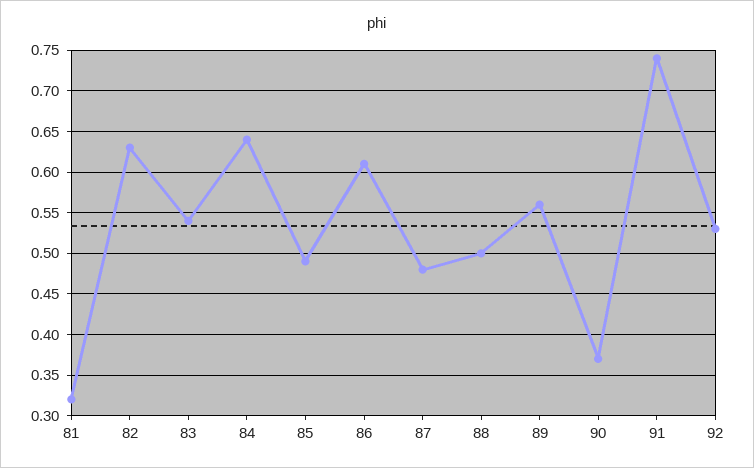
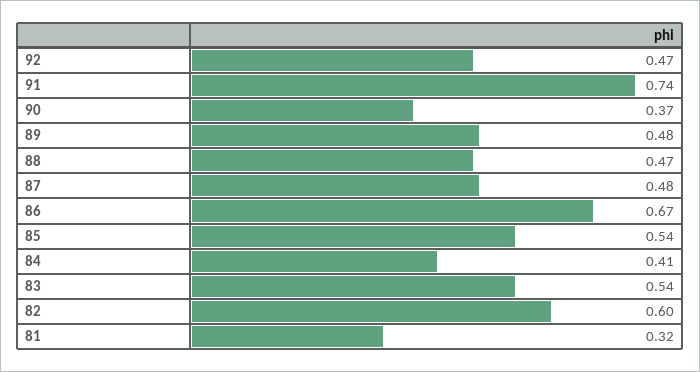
82: 0.63 -> 0.6
84: 0.64 -> 0.41
85: 0.49 -> 0.54
86: 0.61 -> 0.67
88: 0.5 -> 0.47
89: 0.56 -> 0.48
92: 0.53 -> 0.47

